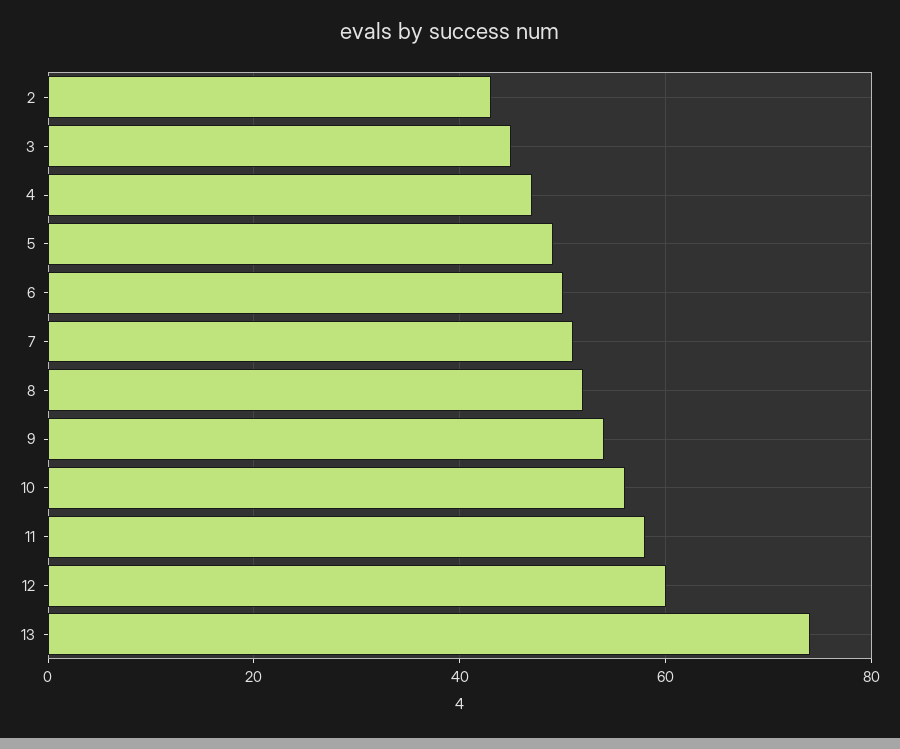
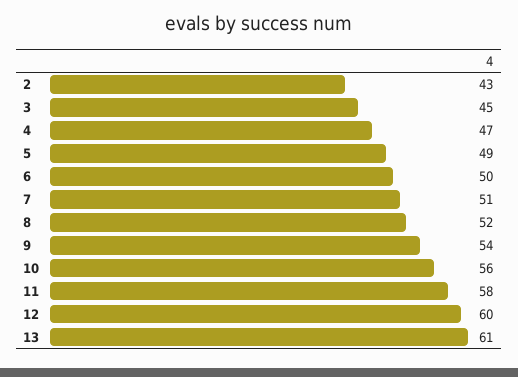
13: 75 -> 61

